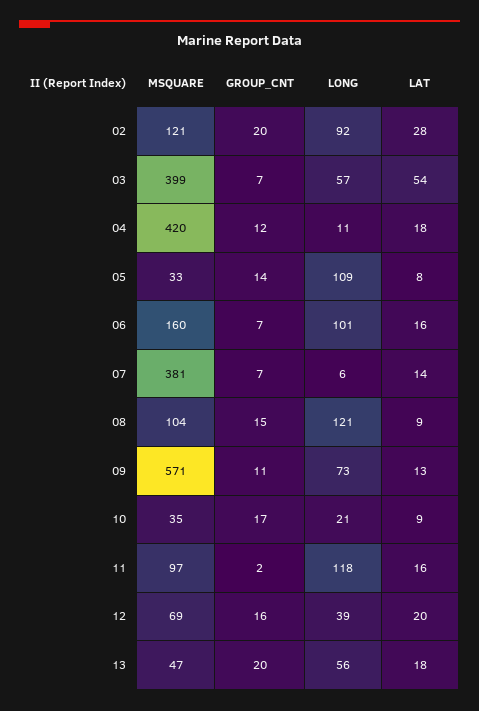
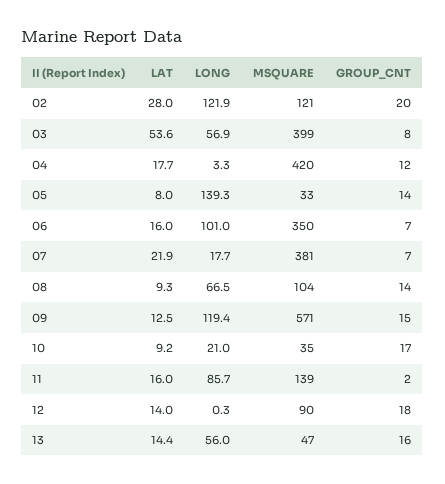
LONG, 02: 92 -> 121.9
GROUP_CNT, 03: 7 -> 8
LONG, 04: 11 -> 3.3
LONG, 05: 109 -> 139.3
MSQUARE, 06: 160 -> 350
LONG, 07: 6 -> 17.7
LAT, 07: 14 -> 21.9
GROUP_CNT, 08: 15 -> 14
LONG, 08: 121 -> 66.5
GROUP_CNT, 09: 11 -> 15
LONG, 09: 73 -> 119.4
MSQUARE, 11: 97 -> 139
LONG, 11: 118 -> 85.7
MSQUARE, 12: 69 -> 90
GROUP_CNT, 12: 16 -> 18
LONG, 12: 39 -> 0.3
LAT, 12: 20 -> 14
GROUP_CNT, 13: 20 -> 16
LAT, 13: 18 -> 14.4

